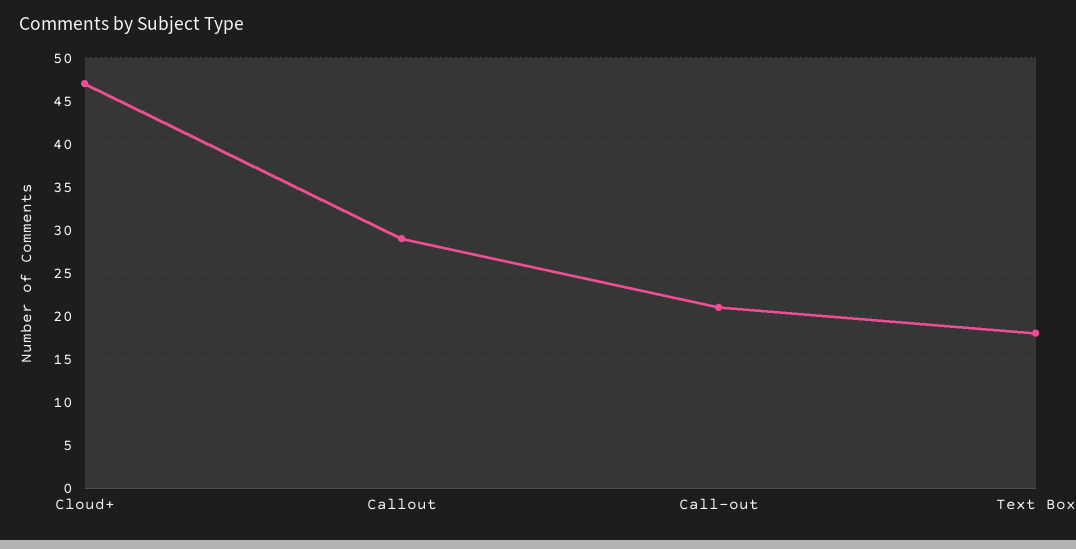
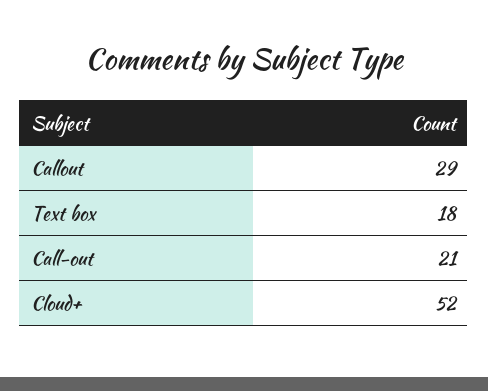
Cloud+: 47 -> 52

